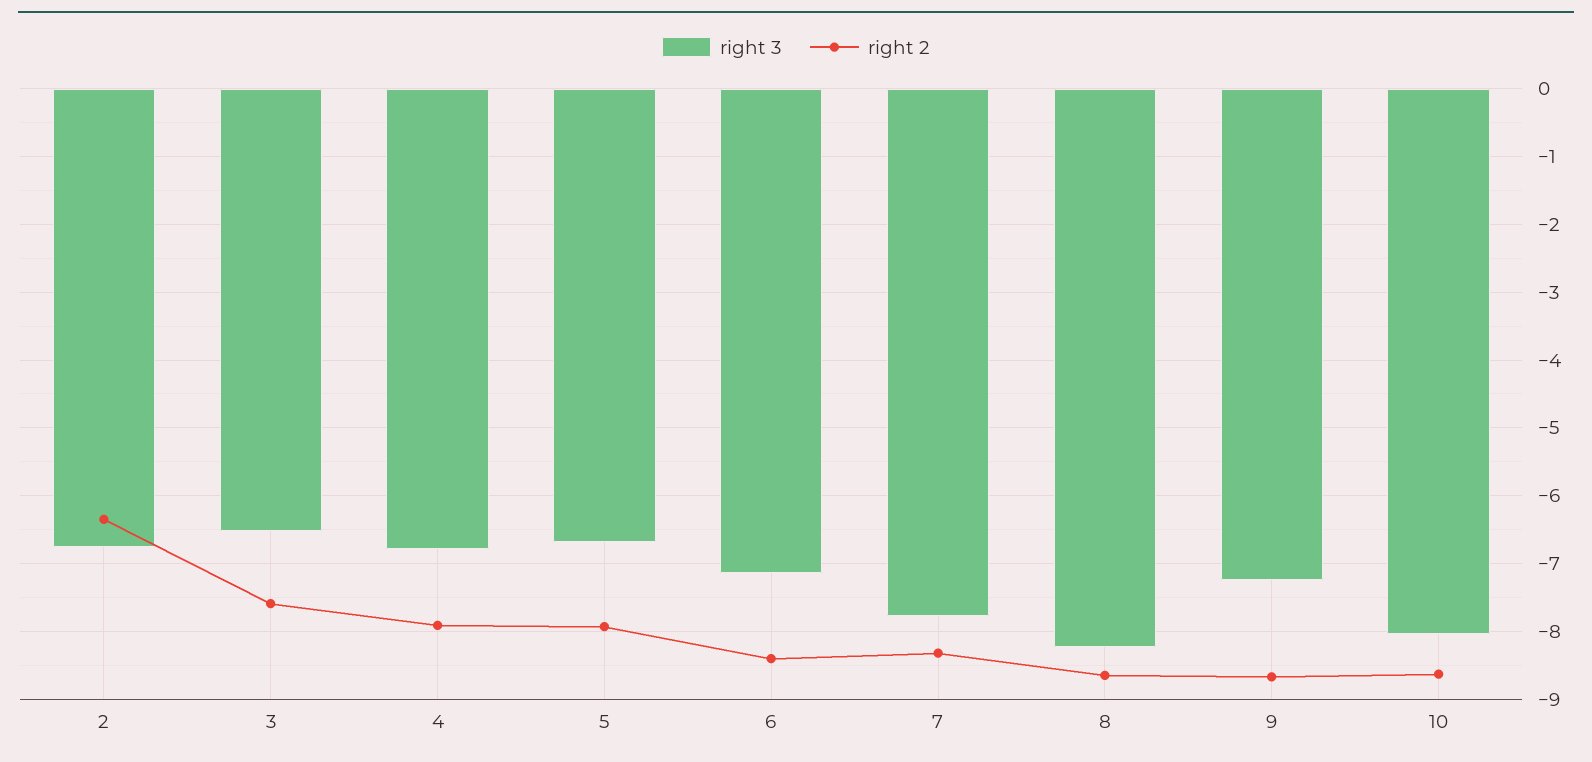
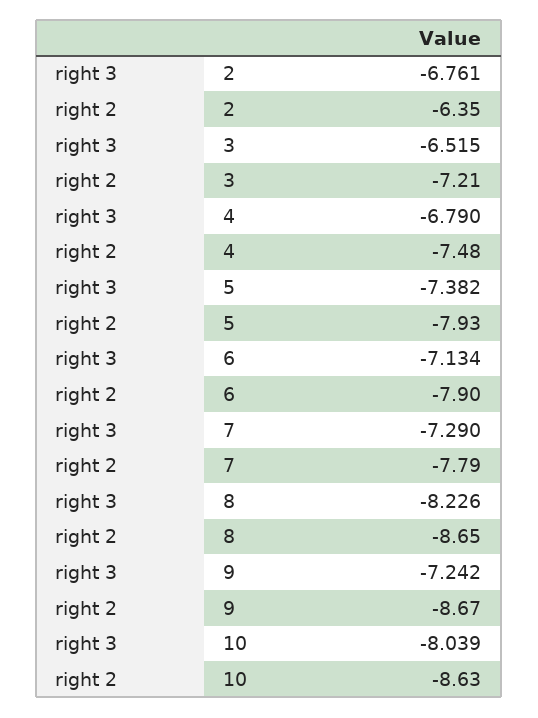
right 2, 3: -7.6 -> -7.21
right 2, 4: -7.9 -> -7.48
right 3, 5: -6.7 -> -7.382
right 2, 6: -8.4 -> -7.9
right 3, 7: -7.8 -> -7.29
right 2, 7: -8.3 -> -7.79

